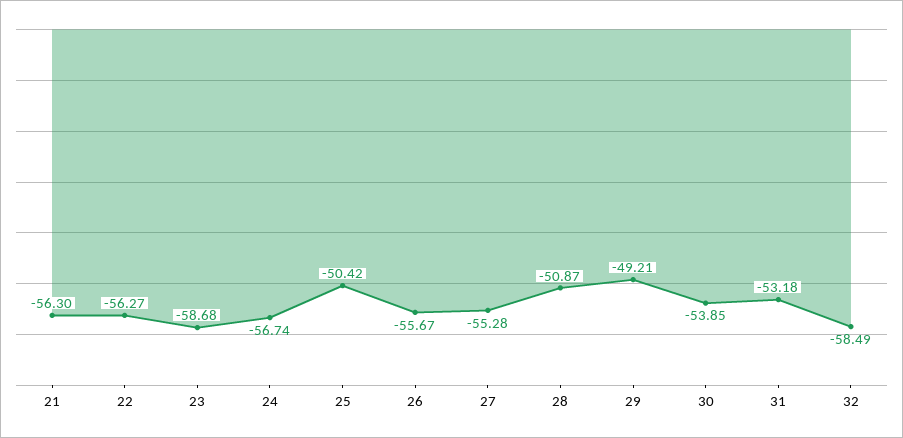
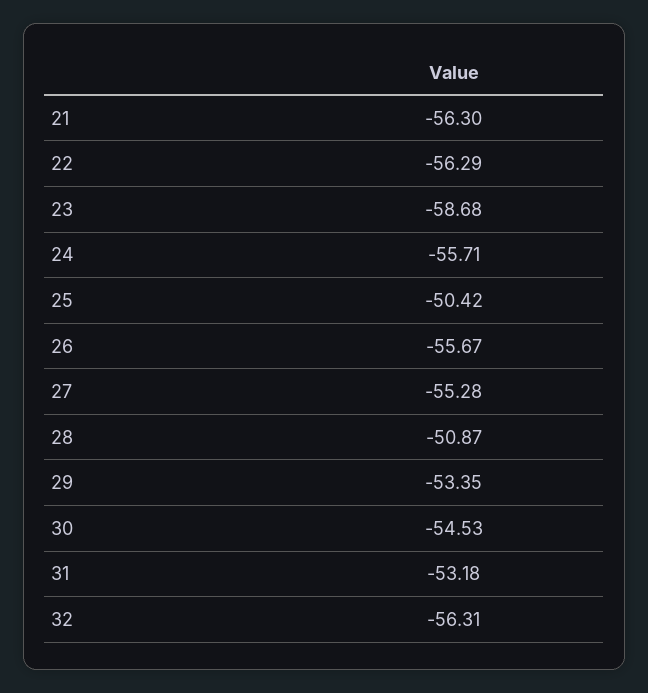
22: -56.27 -> -56.29
24: -56.74 -> -55.71
29: -49.21 -> -53.35
30: -53.85 -> -54.53
32: -58.49 -> -56.31

